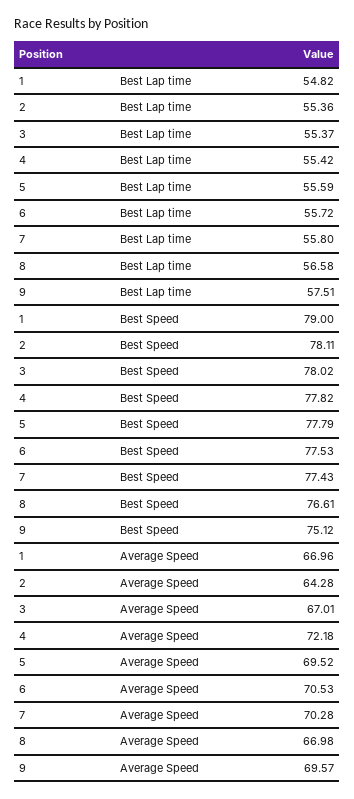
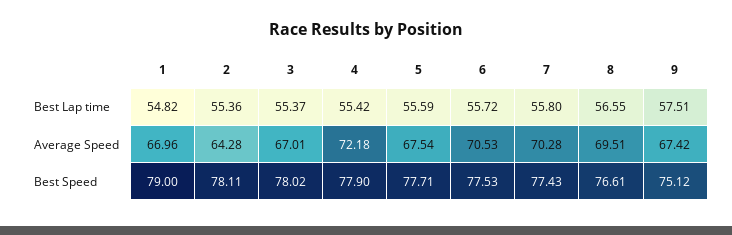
8, Best Lap time: 56.58 -> 56.55
4, Best Speed: 77.82 -> 77.9
5, Best Speed: 77.79 -> 77.71
5, Average Speed: 69.52 -> 67.54
8, Average Speed: 66.98 -> 69.51
9, Average Speed: 69.57 -> 67.42

